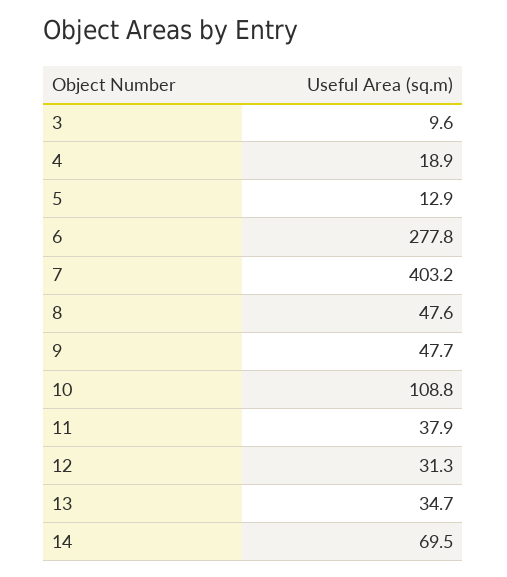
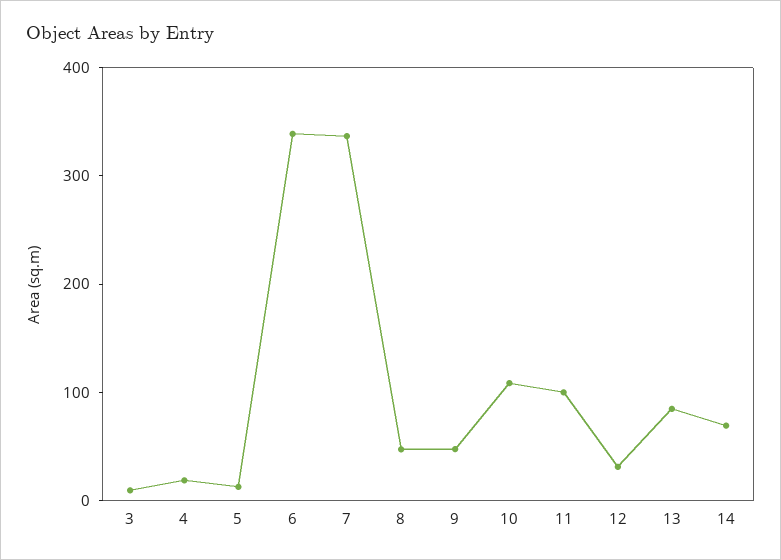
6: 277.8 -> 340
7: 403.2 -> 340
11: 37.9 -> 100
13: 34.7 -> 80

